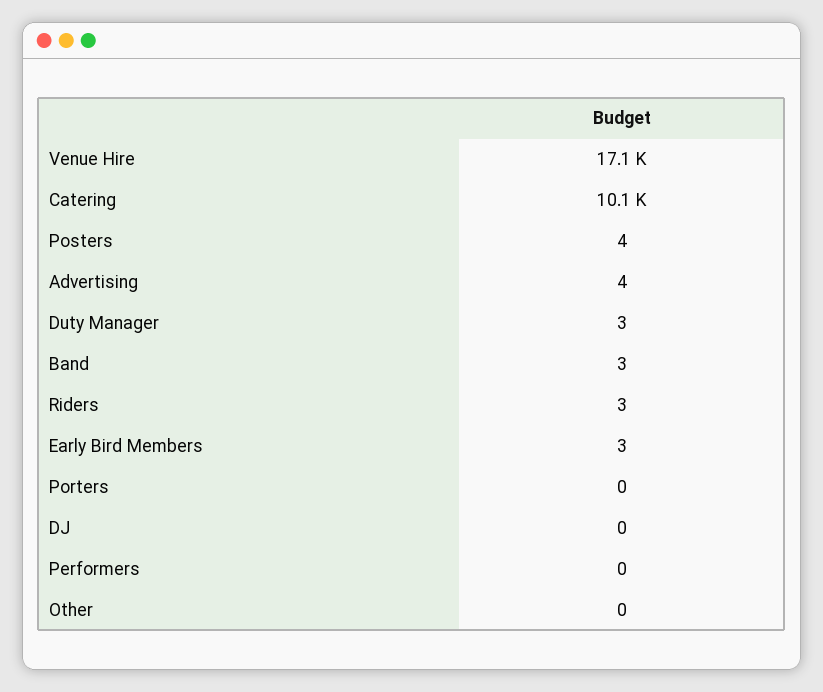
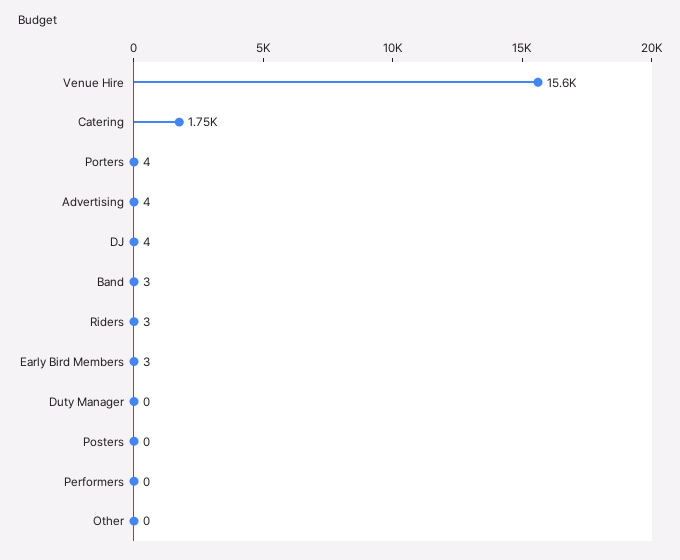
Venue Hire: 17100 -> 15600
Catering: 10100 -> 1750
Posters: 4 -> 0
Duty Manager: 3 -> 0
Porters: 0 -> 4
DJ: 0 -> 4

